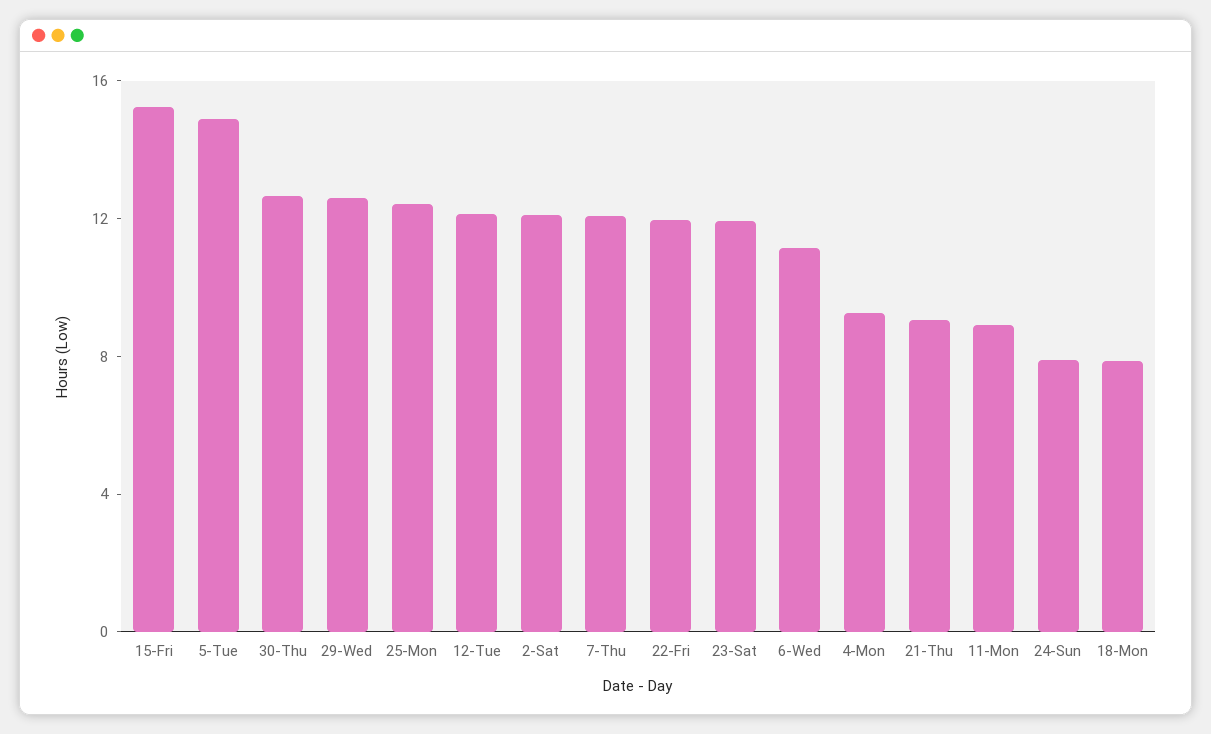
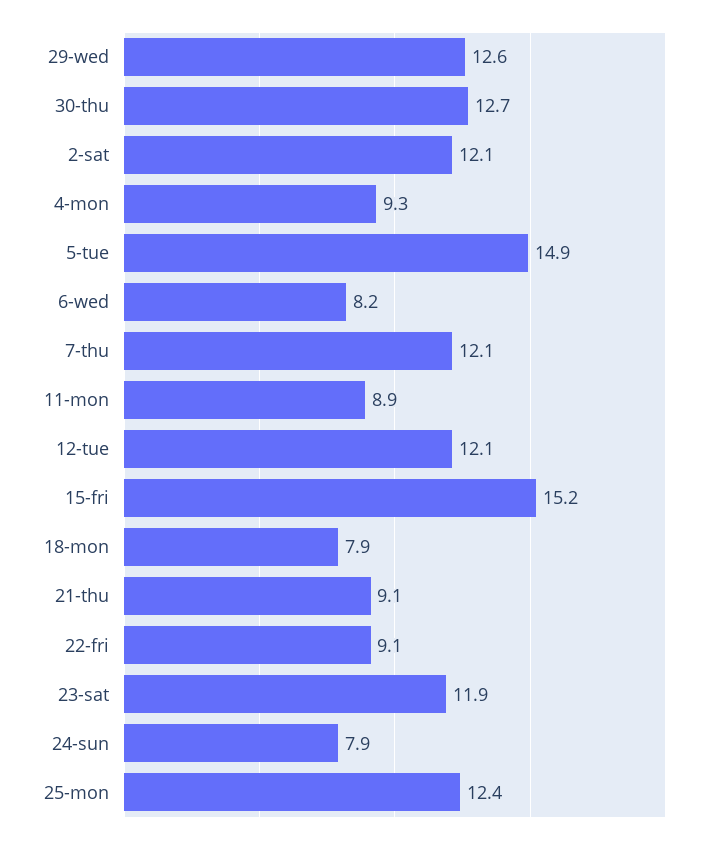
22-Fri: 12 -> 9.1
6-Wed: 11 -> 8.2

